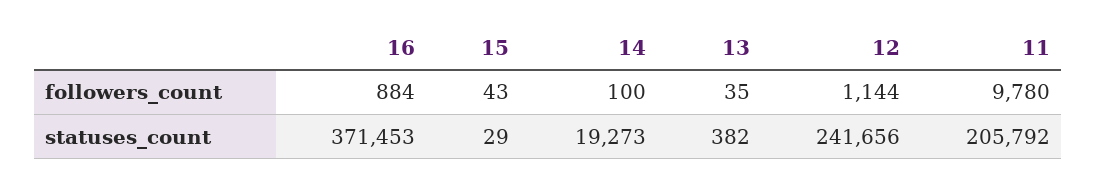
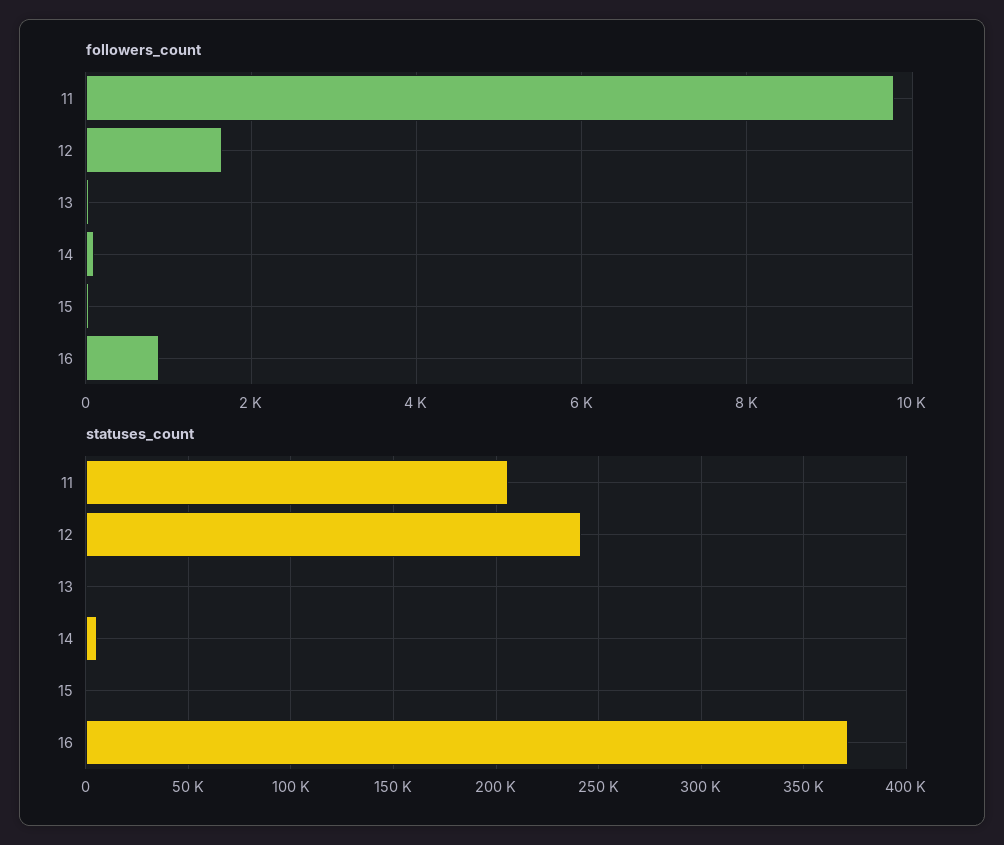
followers_count, 12: 1144 -> 1600
statuses_count, 14: 19273 -> 5000

